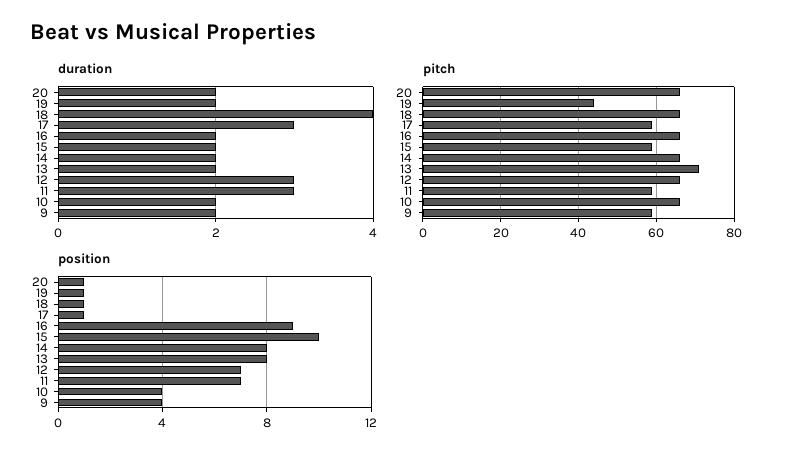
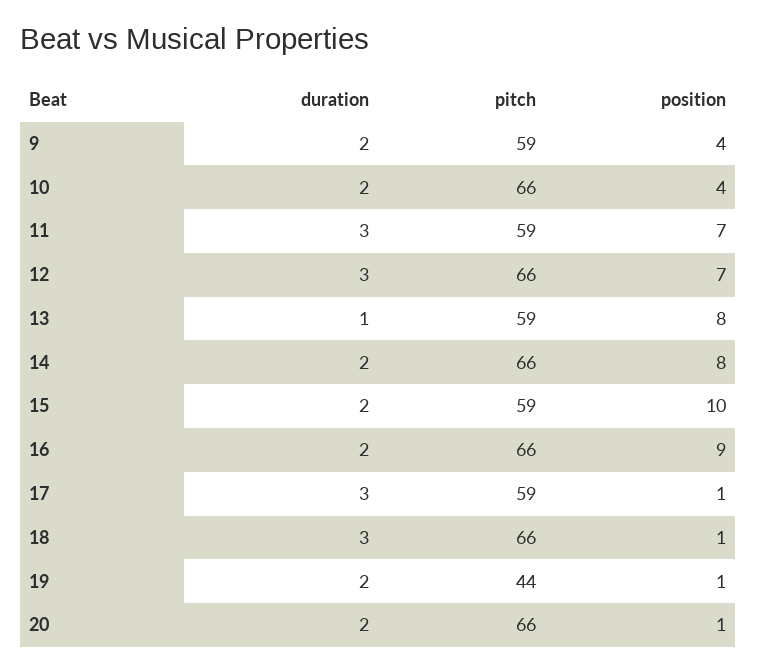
duration, 18: 4 -> 3
duration, 13: 2 -> 1
pitch, 13: 70 -> 59

